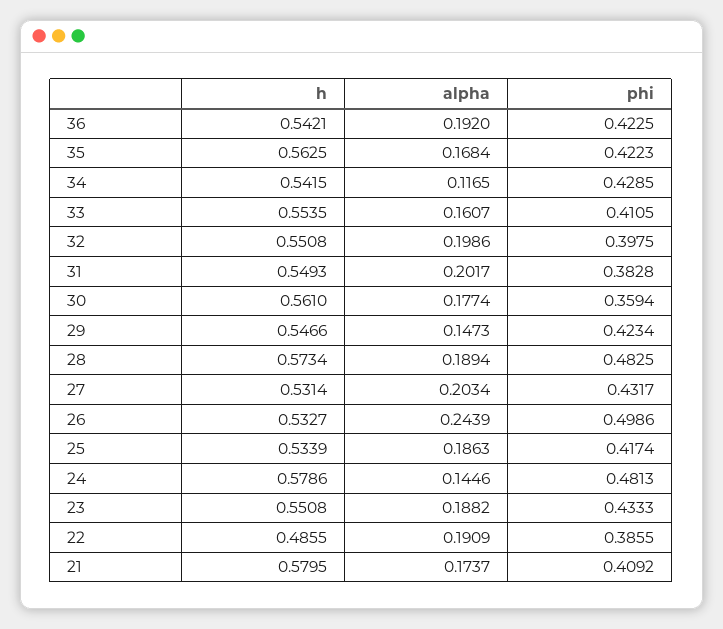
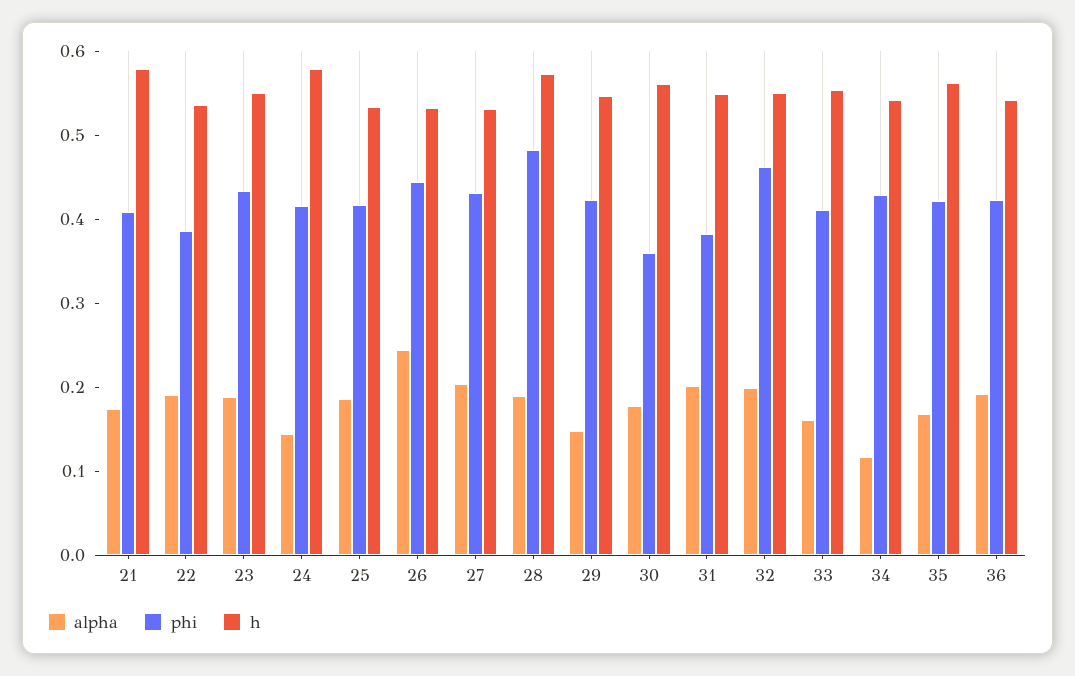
phi, 32: 0.3975 -> 0.46
phi, 26: 0.4986 -> 0.44
phi, 24: 0.4813 -> 0.42
h, 22: 0.4855 -> 0.54

